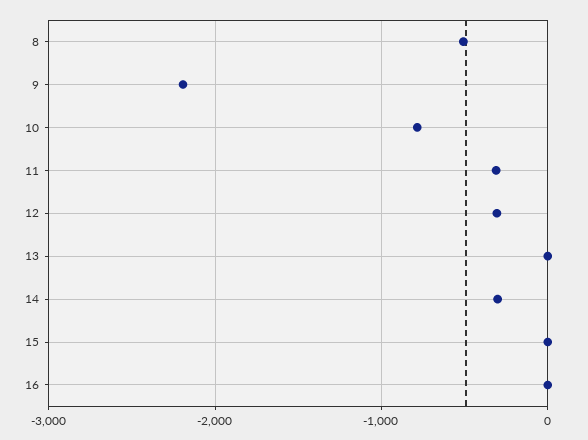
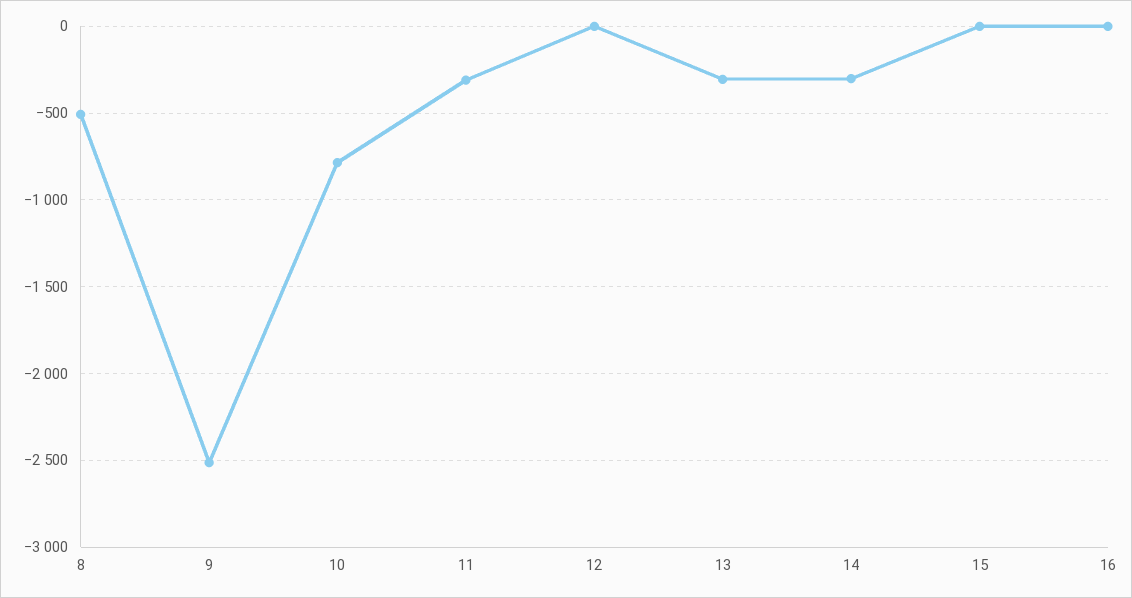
9: -2200 -> -2500
12: -300 -> 0
13: 0 -> -300

